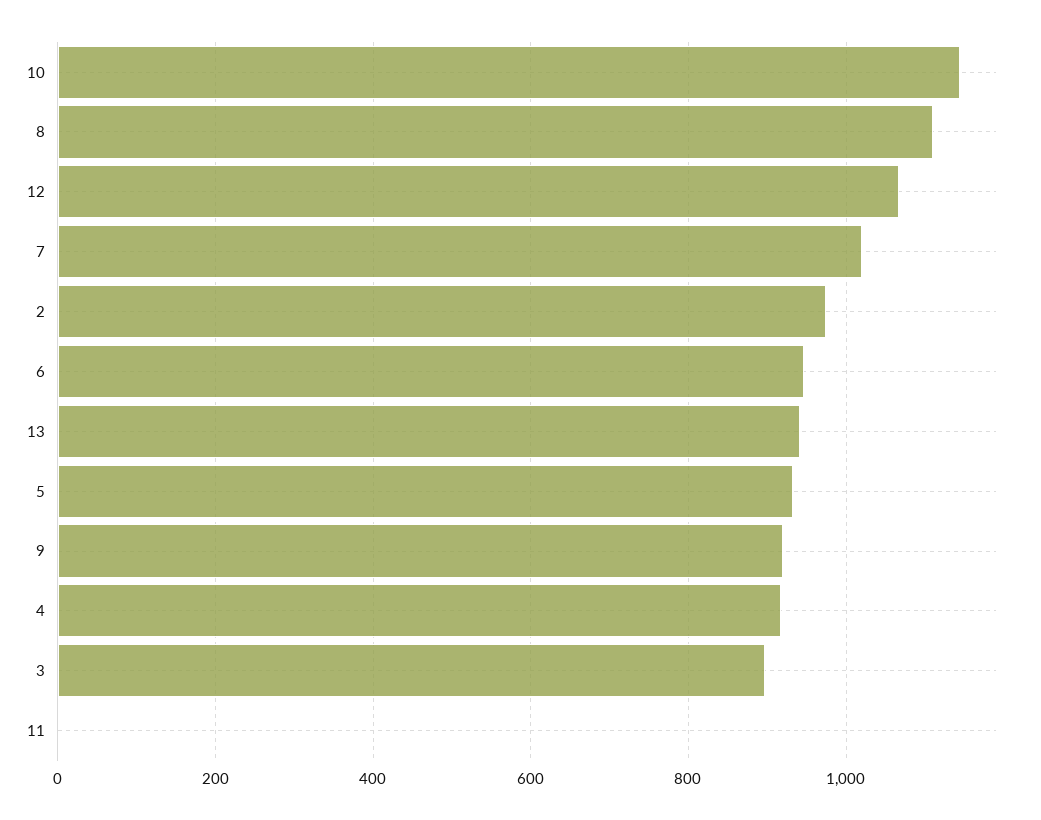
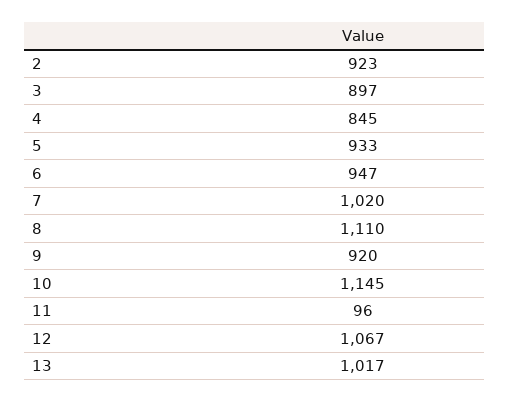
2: 980 -> 923
13: 940 -> 1017
4: 920 -> 845
11: 0 -> 96

